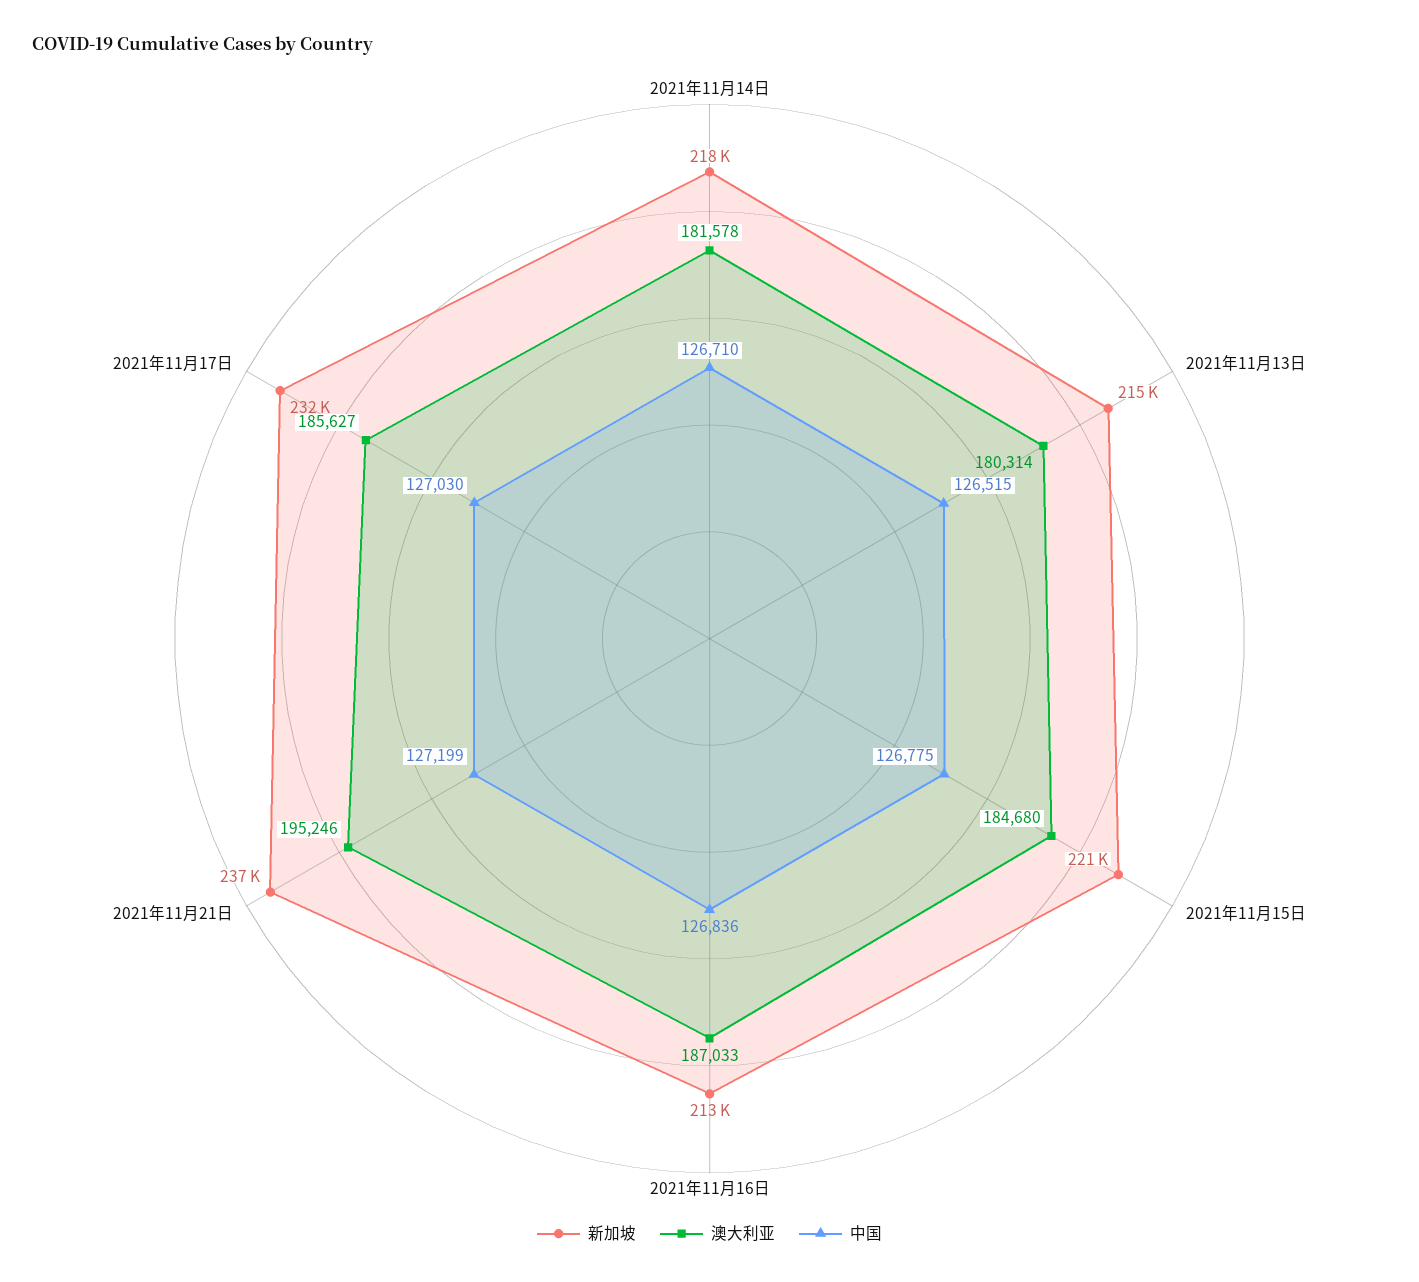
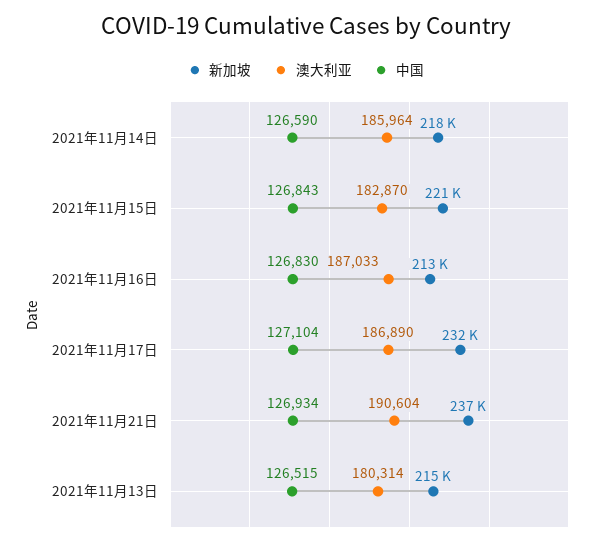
澳大利亚, 2021年11月14日: 181578 -> 185964
中国, 2021年11月14日: 126710 -> 126590
澳大利亚, 2021年11月15日: 184680 -> 182870
中国, 2021年11月15日: 126775 -> 126843
中国, 2021年11月16日: 126836 -> 126830
澳大利亚, 2021年11月21日: 195246 -> 190604
中国, 2021年11月21日: 127199 -> 126934
澳大利亚, 2021年11月17日: 185627 -> 186890
中国, 2021年11月17日: 127030 -> 127104

